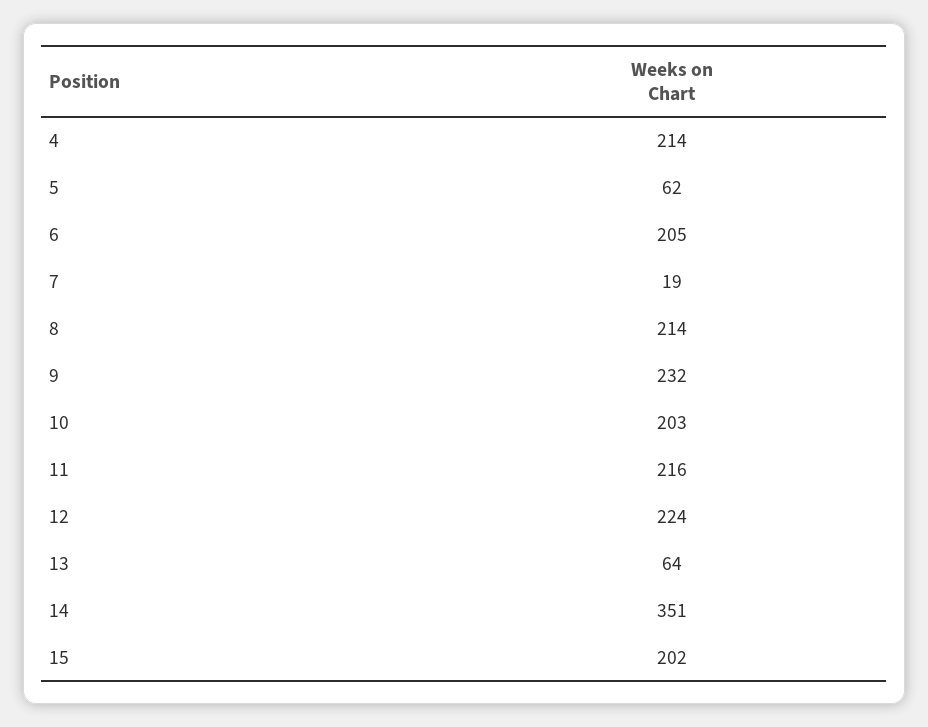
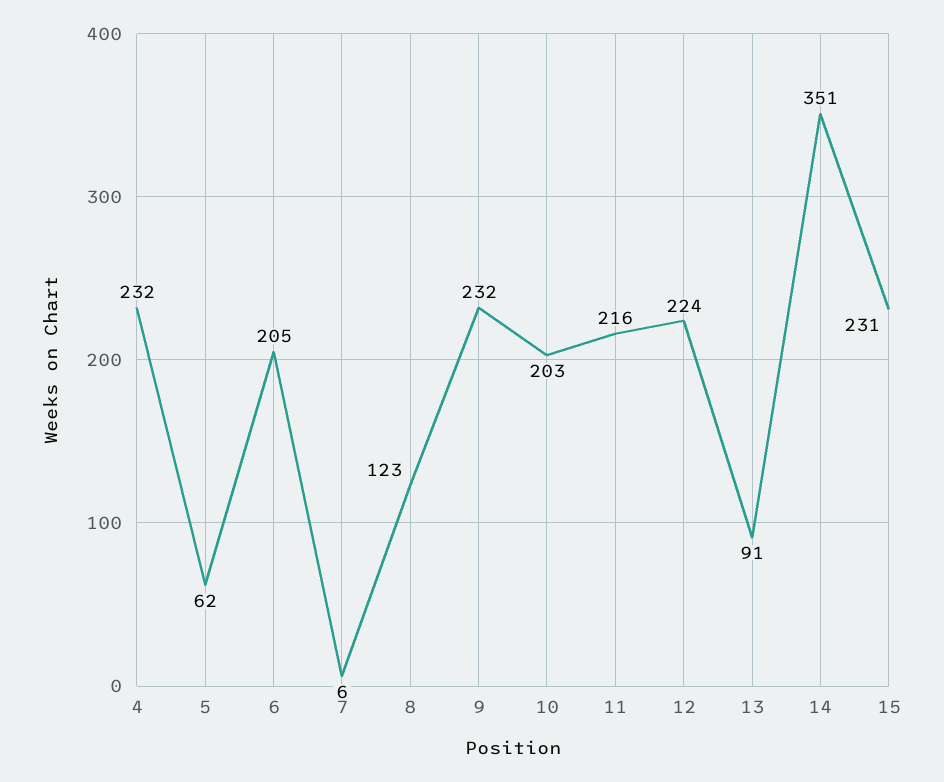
4: 214 -> 232
7: 19 -> 6
8: 214 -> 123
13: 64 -> 91
15: 202 -> 231

